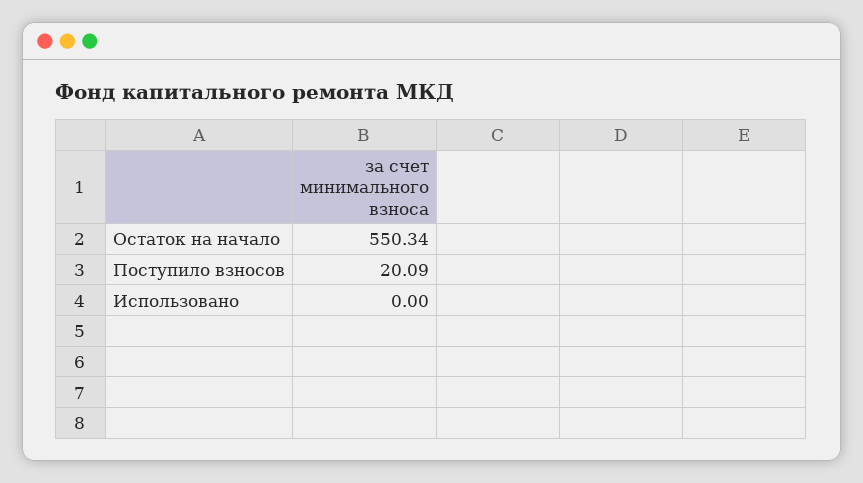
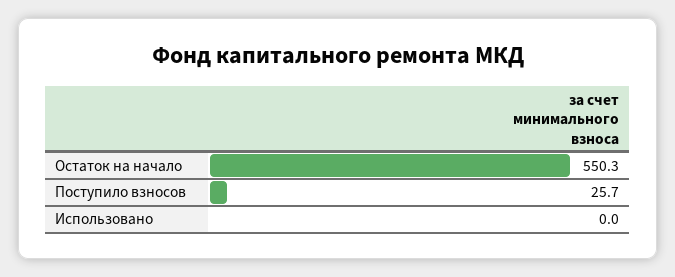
Поступило взносов: 20.09 -> 25.7

